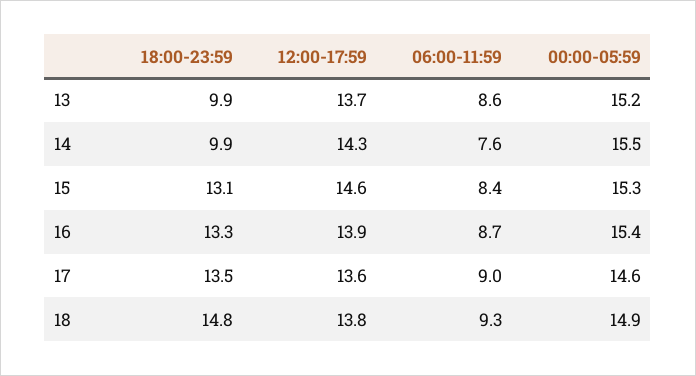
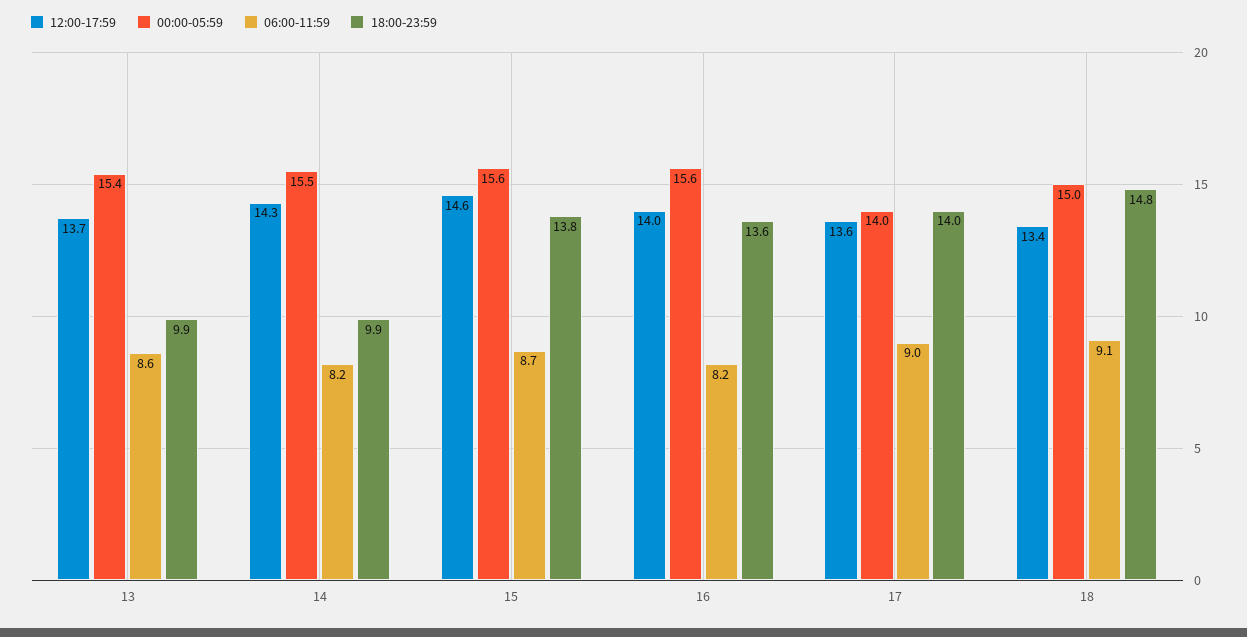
00:00-05:59, 13: 15.2 -> 15.4
06:00-11:59, 14: 7.6 -> 8.2
18:00-23:59, 15: 13.1 -> 13.8
06:00-11:59, 15: 8.4 -> 8.7
00:00-05:59, 15: 15.3 -> 15.6
18:00-23:59, 16: 13.3 -> 13.6
12:00-17:59, 16: 13.9 -> 14
06:00-11:59, 16: 8.7 -> 8.2
00:00-05:59, 16: 15.4 -> 15.6
18:00-23:59, 17: 13.5 -> 14
00:00-05:59, 17: 14.6 -> 14
12:00-17:59, 18: 13.8 -> 13.4
06:00-11:59, 18: 9.3 -> 9.1
00:00-05:59, 18: 14.9 -> 15

